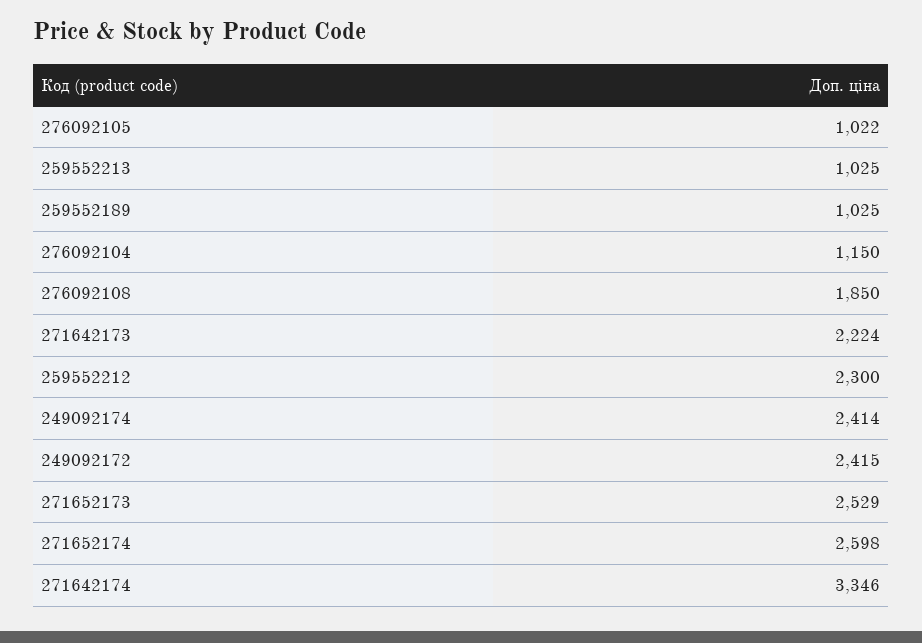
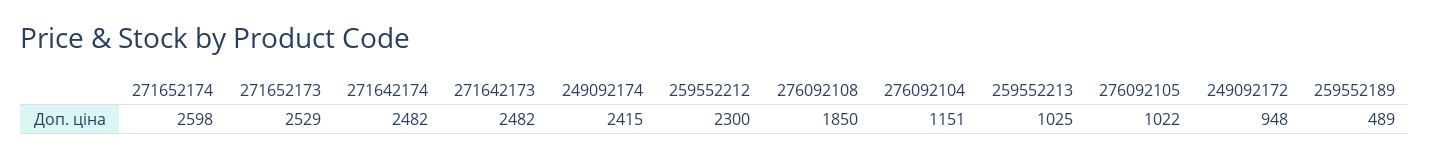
259552189: 1025 -> 489
276092104: 1150 -> 1151
271642173: 2224 -> 2482
249092174: 2414 -> 2415
249092172: 2415 -> 948
271642174: 3346 -> 2482

